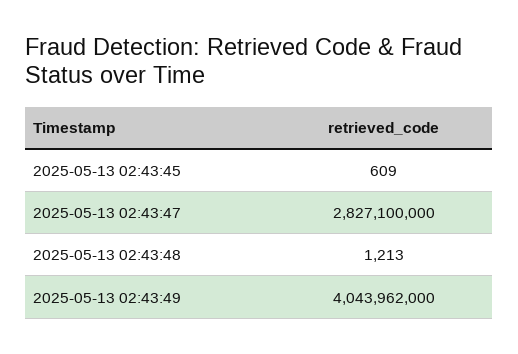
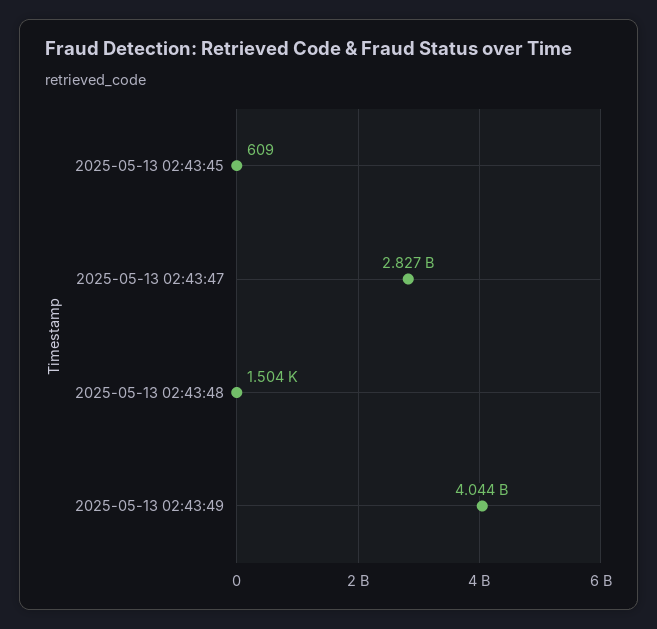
2025-05-13 02:43:48: 1213 -> 1504

